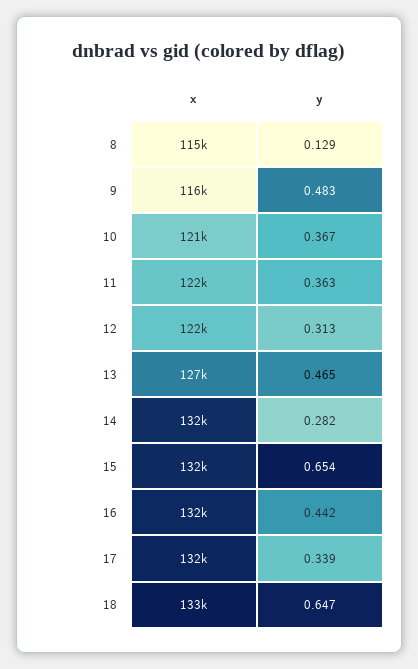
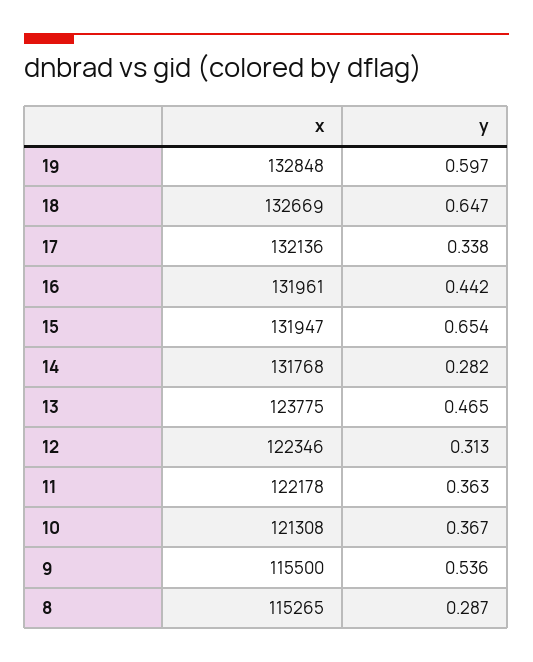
y, 8: 0.129 -> 0.287
y, 9: 0.483 -> 0.536
x, 13: 127000 -> 123775
y, 17: 0.339 -> 0.338
x, 19: none -> 132848
y, 19: none -> 0.597

